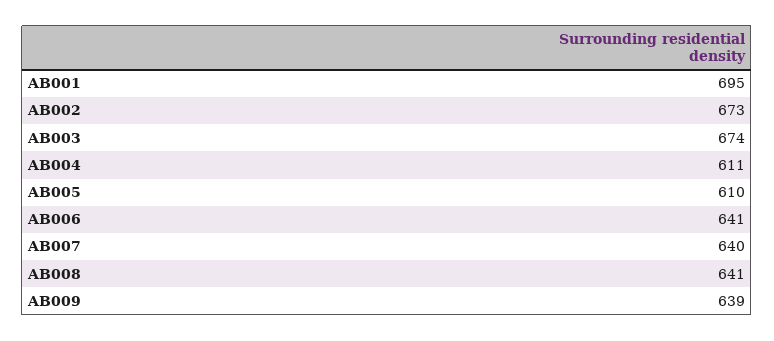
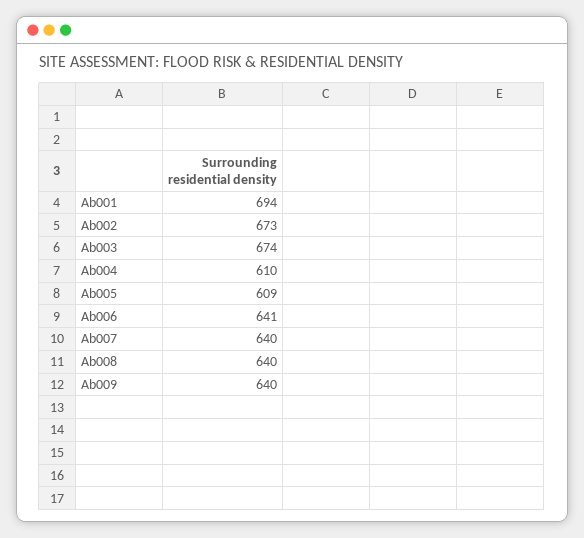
AB001: 695 -> 694
AB004: 611 -> 610
AB005: 610 -> 609
AB008: 641 -> 640
AB009: 639 -> 640

